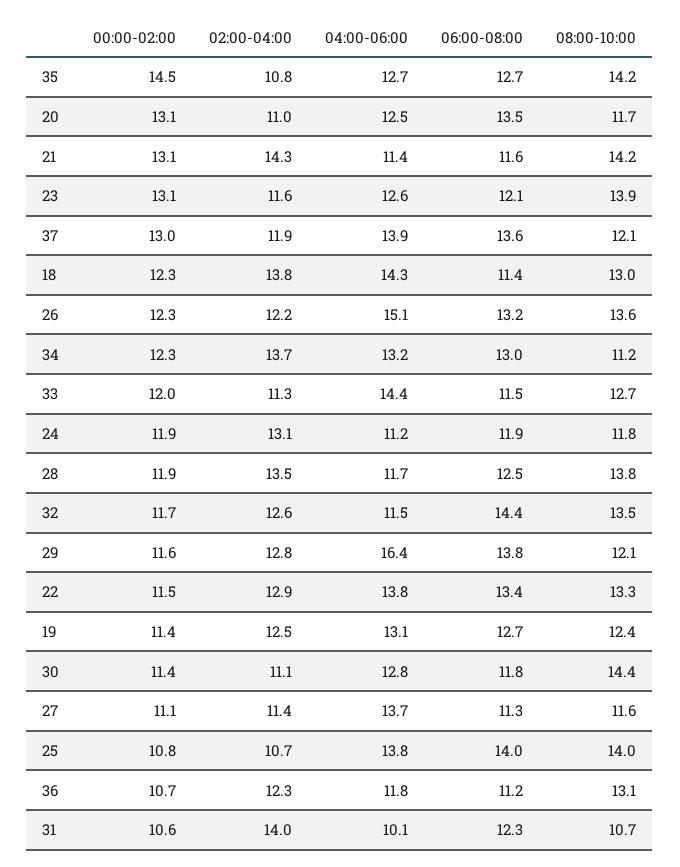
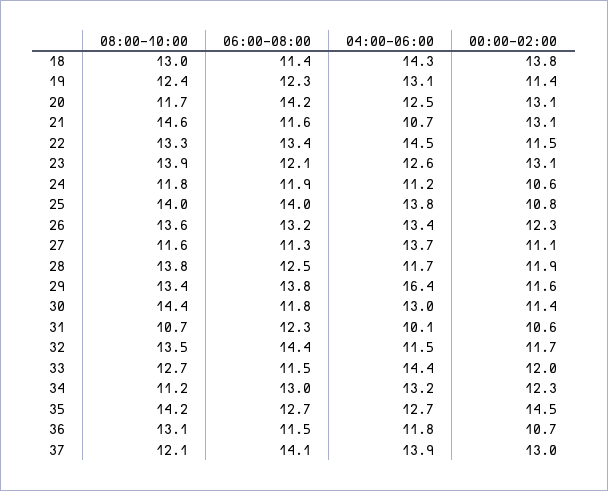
02:00-04:00, 35: 10.8 -> none
02:00-04:00, 20: 11 -> none
06:00-08:00, 20: 13.5 -> 14.2
02:00-04:00, 21: 14.3 -> none
04:00-06:00, 21: 11.4 -> 10.7
08:00-10:00, 21: 14.2 -> 14.6
02:00-04:00, 23: 11.6 -> none
02:00-04:00, 37: 11.9 -> none
06:00-08:00, 37: 13.6 -> 14.1
00:00-02:00, 18: 12.3 -> 13.8
02:00-04:00, 18: 13.8 -> none
02:00-04:00, 26: 12.2 -> none
04:00-06:00, 26: 15.1 -> 13.4
02:00-04:00, 34: 13.7 -> none
02:00-04:00, 33: 11.3 -> none
00:00-02:00, 24: 11.9 -> 10.6
02:00-04:00, 24: 13.1 -> none
02:00-04:00, 28: 13.5 -> none
02:00-04:00, 32: 12.6 -> none
02:00-04:00, 29: 12.8 -> none
08:00-10:00, 29: 12.1 -> 13.4
02:00-04:00, 22: 12.9 -> none
04:00-06:00, 22: 13.8 -> 14.5
02:00-04:00, 19: 12.5 -> none
06:00-08:00, 19: 12.7 -> 12.3
02:00-04:00, 30: 11.1 -> none
04:00-06:00, 30: 12.8 -> 13
02:00-04:00, 27: 11.4 -> none
02:00-04:00, 25: 10.7 -> none
02:00-04:00, 36: 12.3 -> none
06:00-08:00, 36: 11.2 -> 11.5
02:00-04:00, 31: 14 -> none

